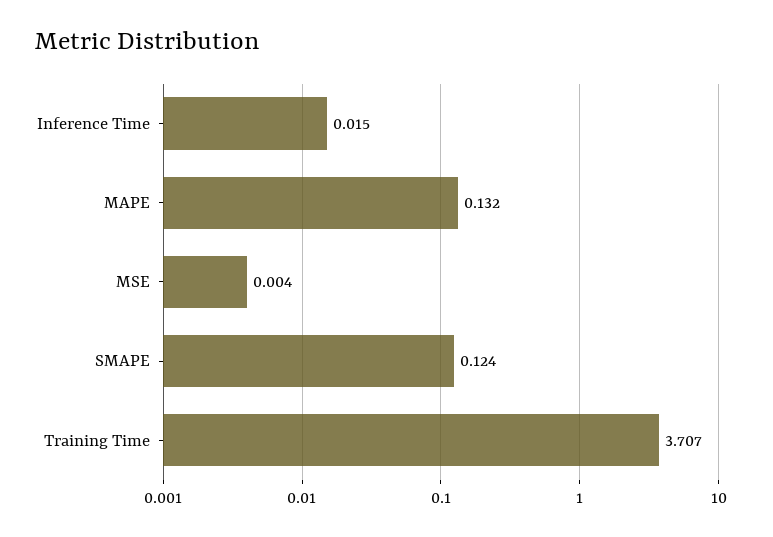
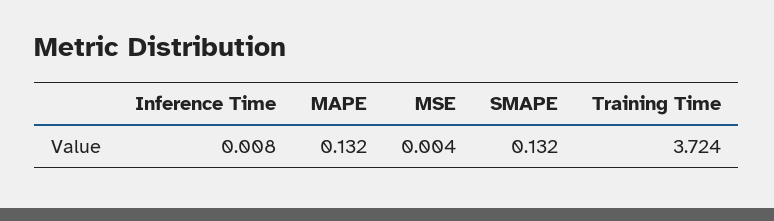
Inference Time: 0.015 -> 0.008
SMAPE: 0.124 -> 0.132
Training Time: 3.707 -> 3.724

